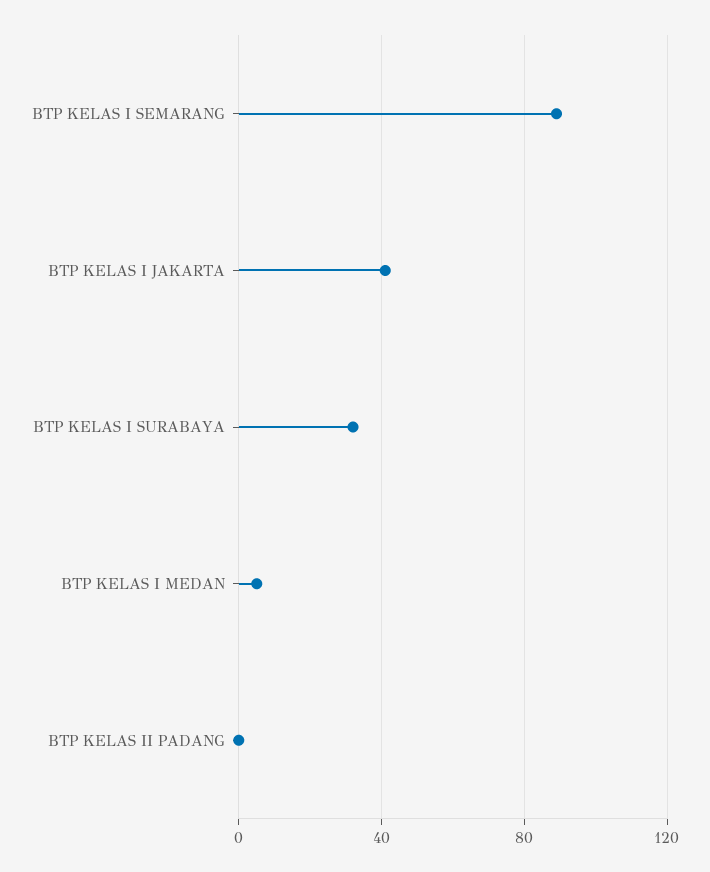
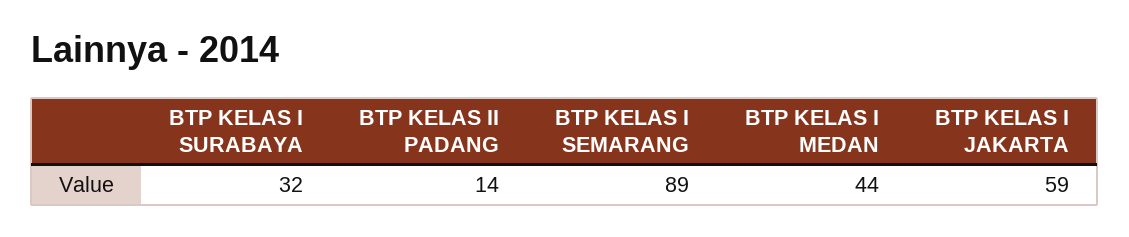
BTP KELAS I JAKARTA: 40 -> 59
BTP KELAS I MEDAN: 5 -> 44
BTP KELAS II PADANG: 0 -> 14

